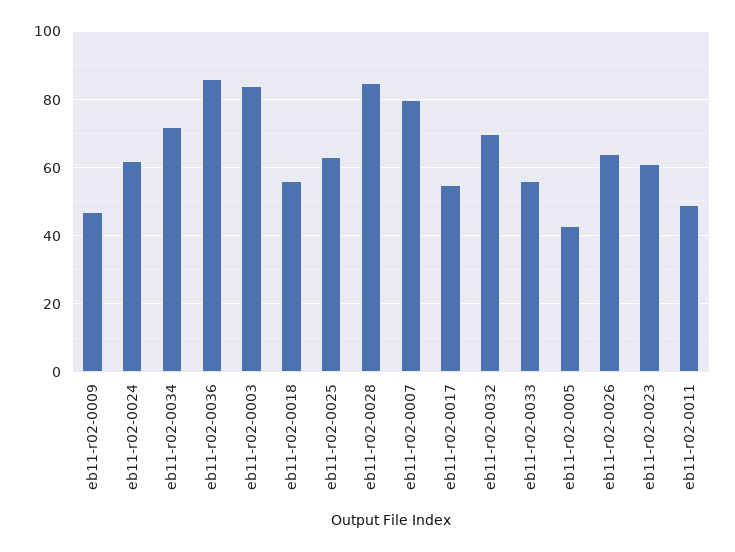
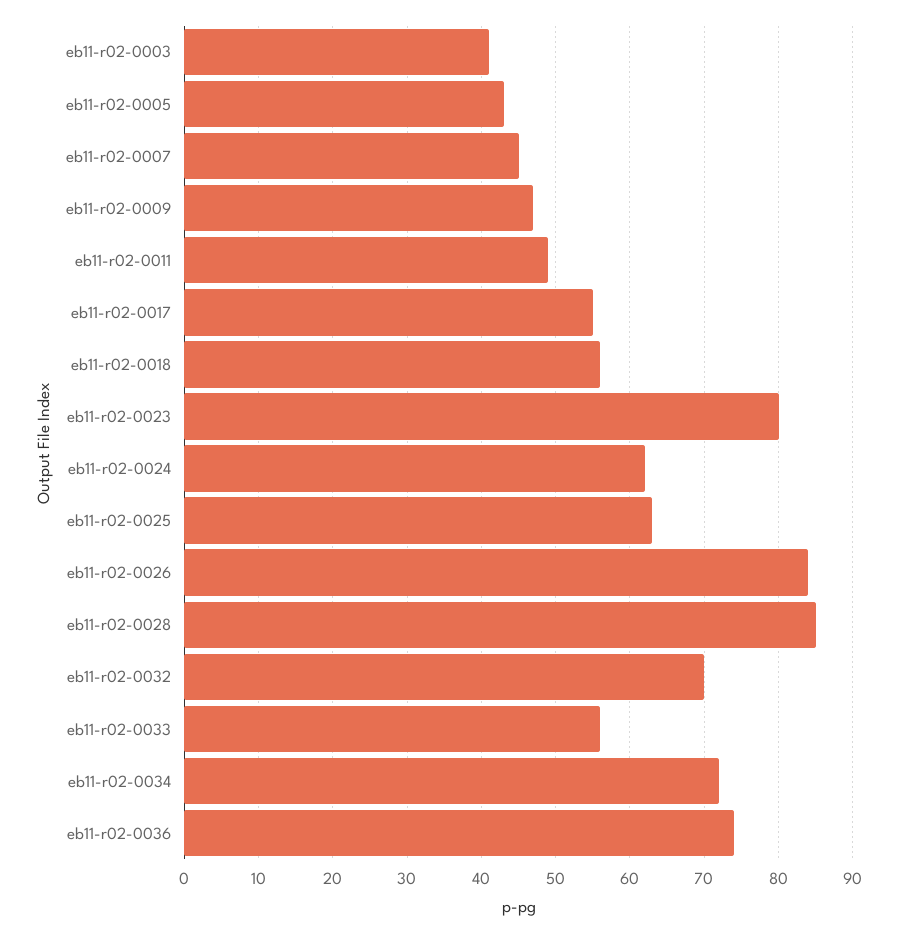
eb11-r02-0036: 85 -> 74
eb11-r02-0003: 85 -> 41
eb11-r02-0007: 80 -> 45
eb11-r02-0026: 65 -> 84
eb11-r02-0023: 60 -> 80

